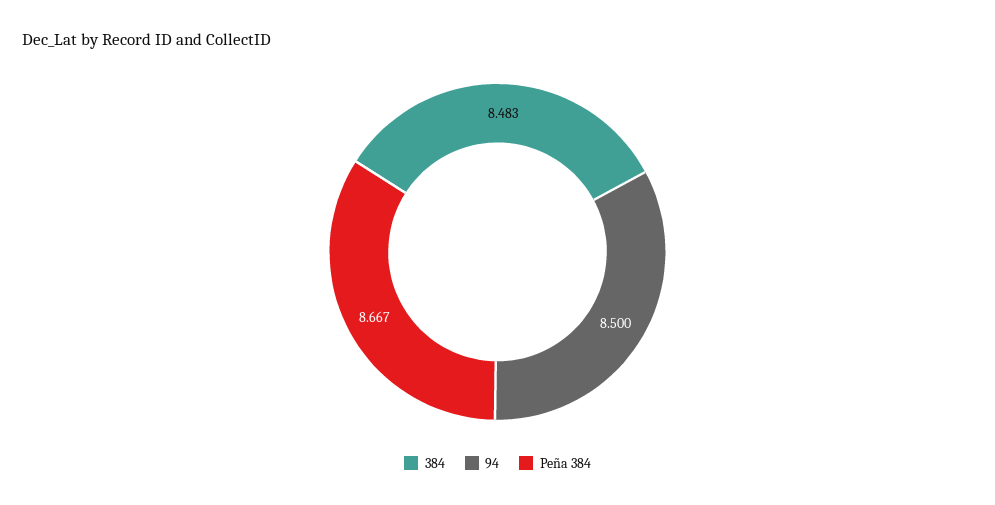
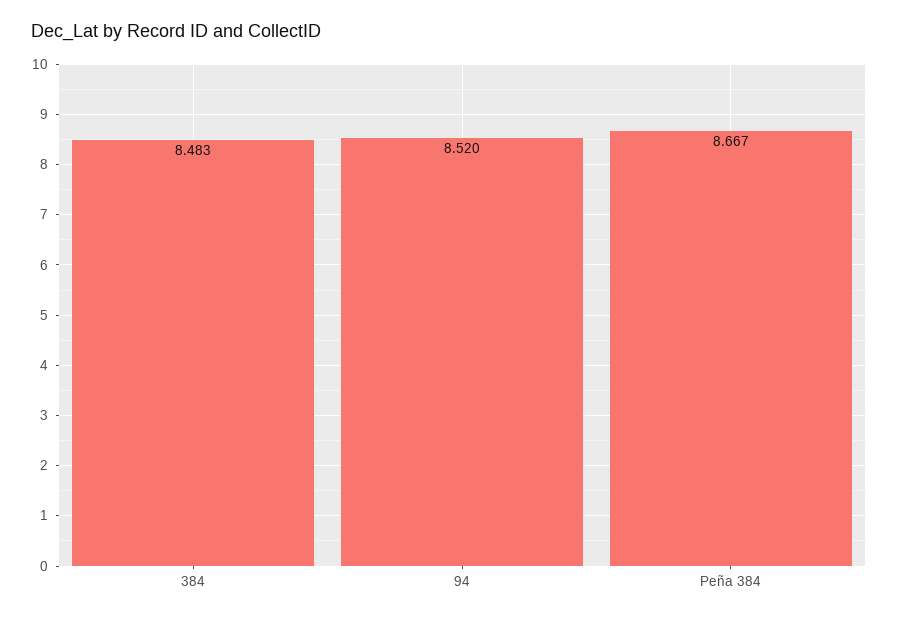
94: 8.5 -> 8.52

